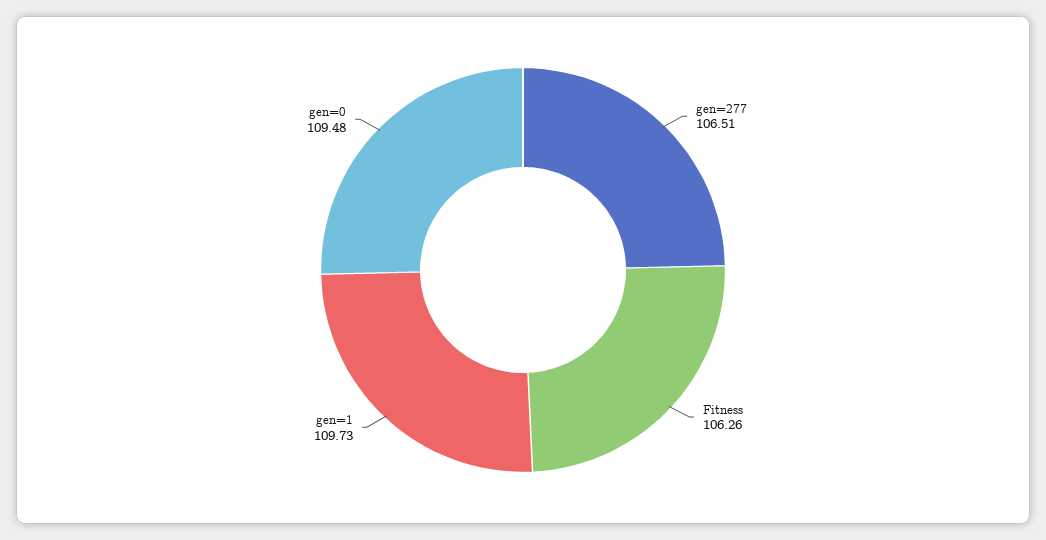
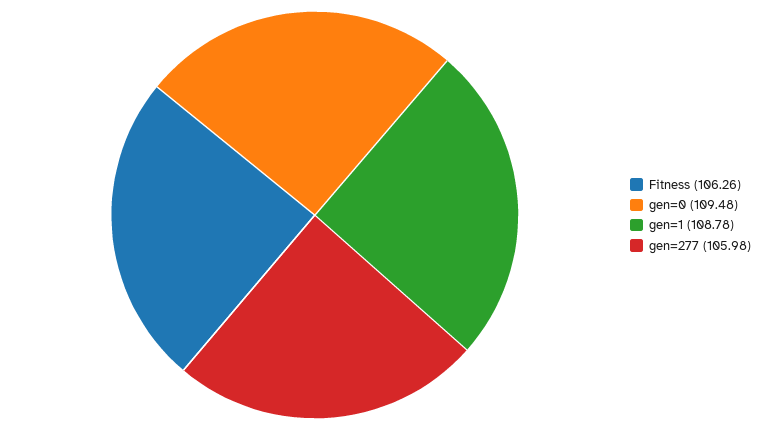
gen=277: 106.51 -> 105.98
gen=1: 109.73 -> 108.78

